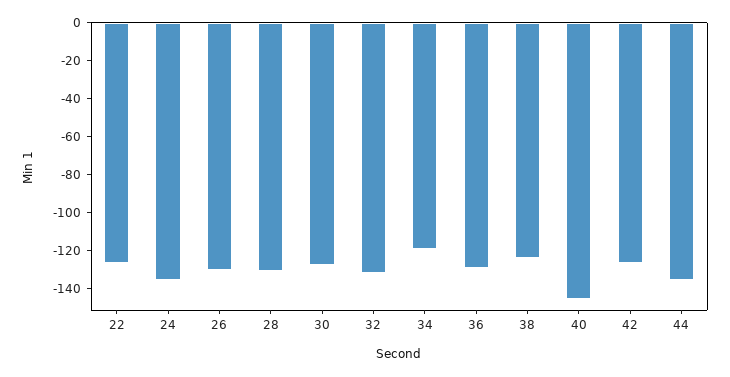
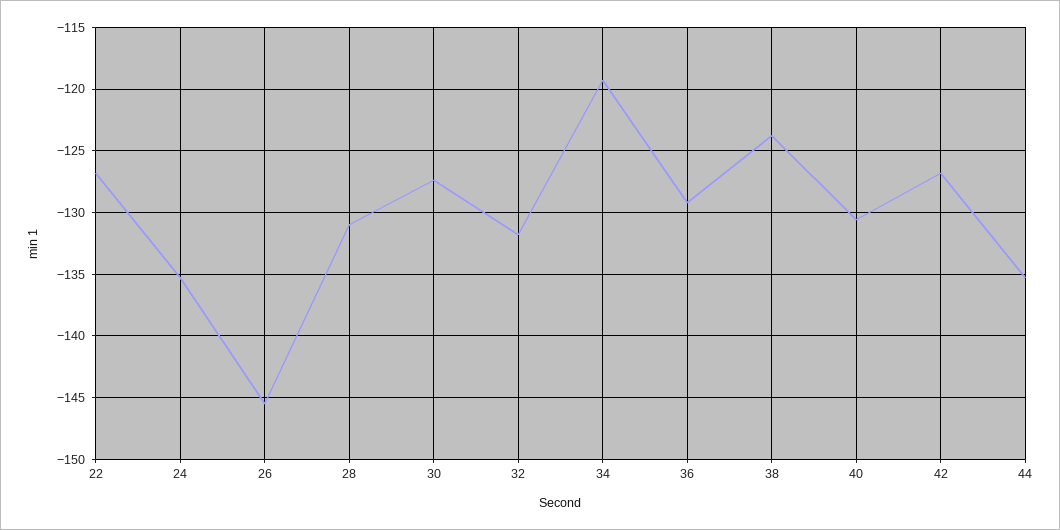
26: -130 -> -145.5
40: -145 -> -130.5

